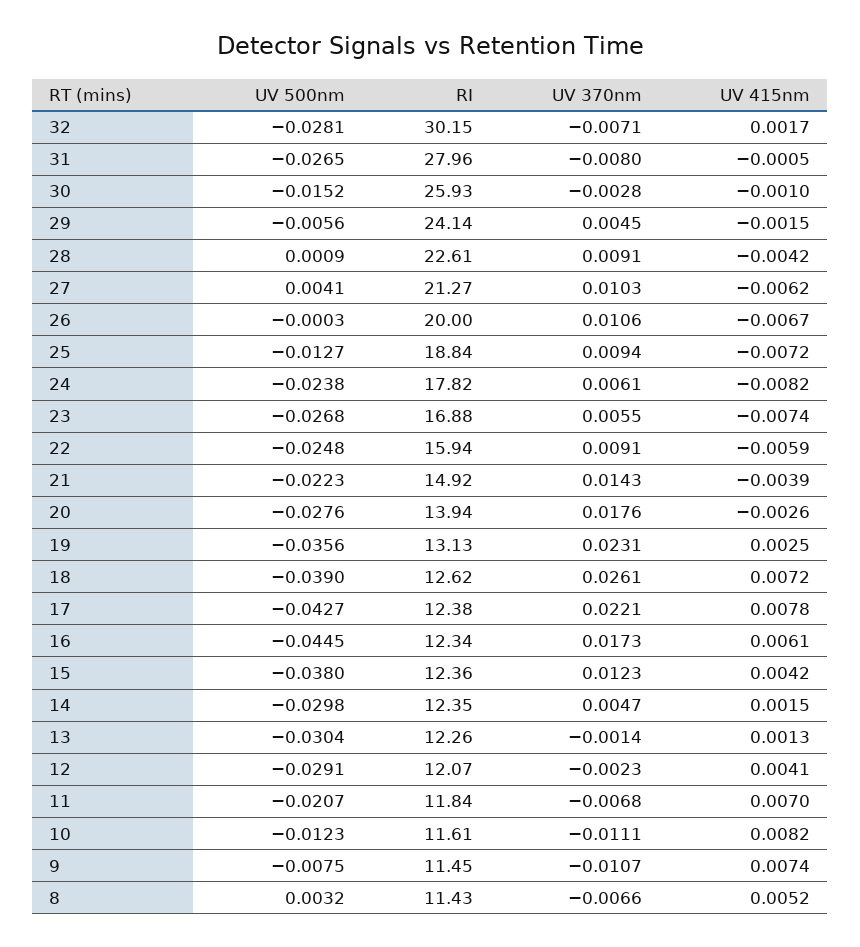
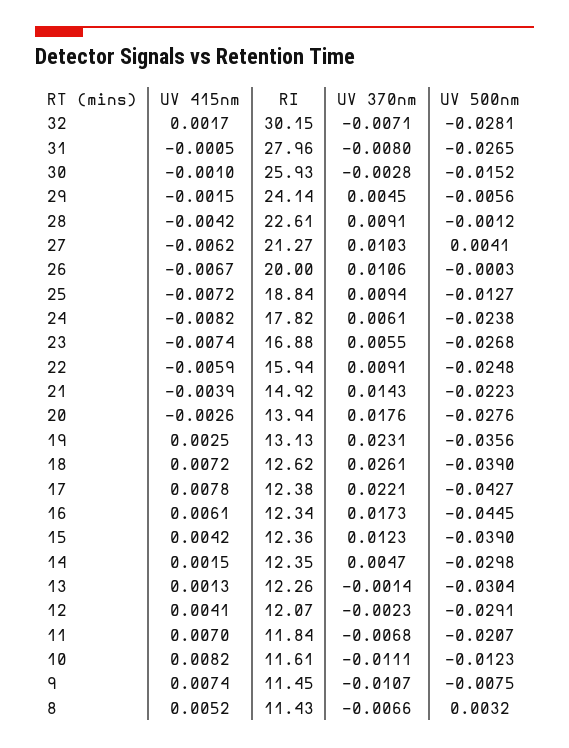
UV 500nm, 28: 0.0009 -> -0.0012
UV 500nm, 15: -0.038 -> -0.039

